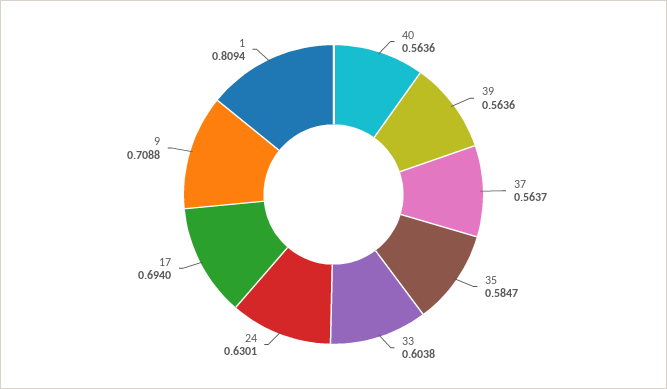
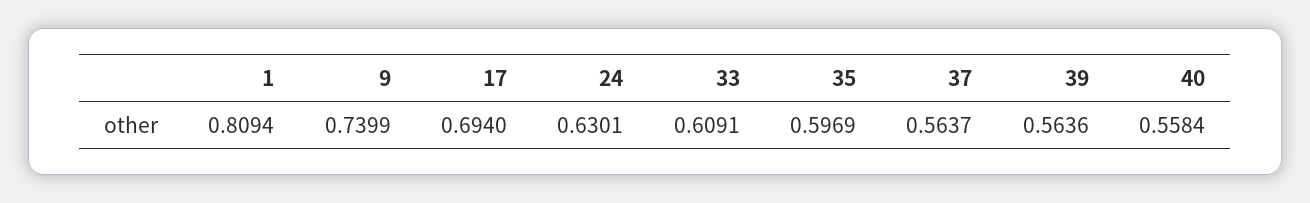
40: 0.5636 -> 0.5584
35: 0.5847 -> 0.5969
33: 0.6038 -> 0.6091
9: 0.7088 -> 0.7399

